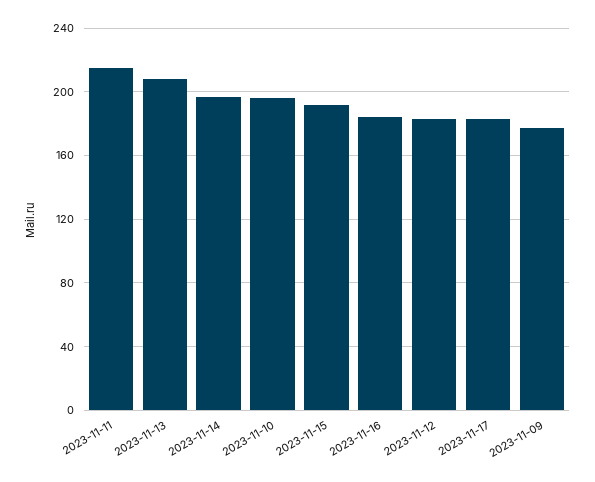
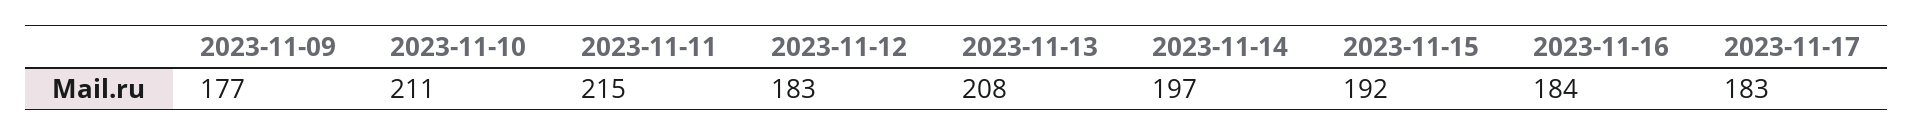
2023-11-10: 195 -> 211

